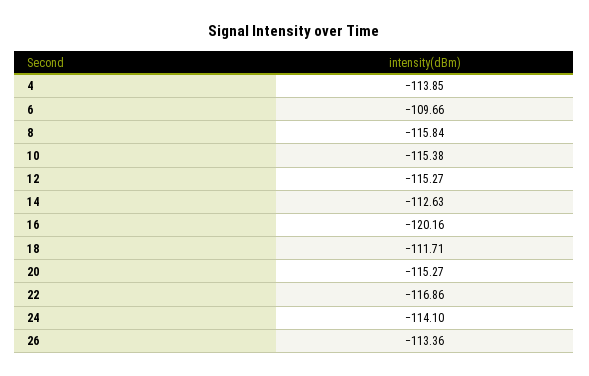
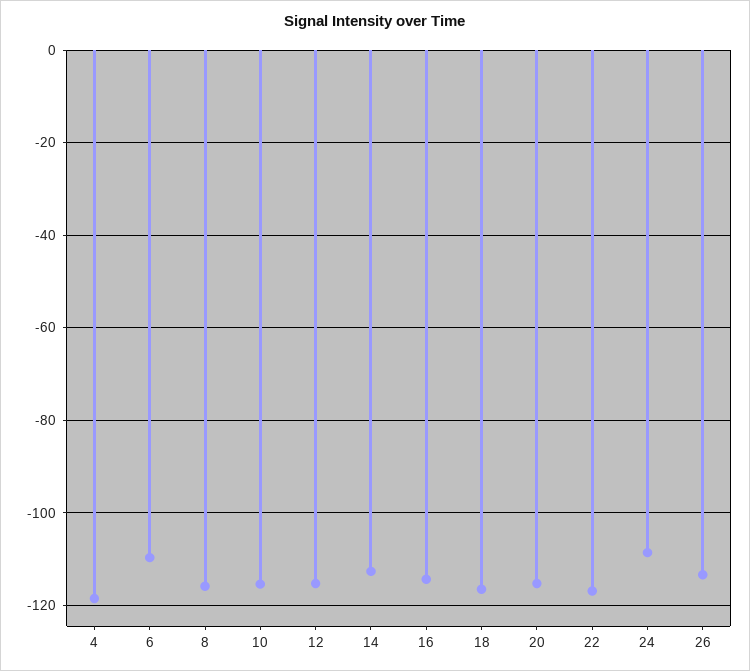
4: -113.85 -> -118
16: -120.16 -> -114
18: -111.71 -> -116
24: -114.1 -> -108

